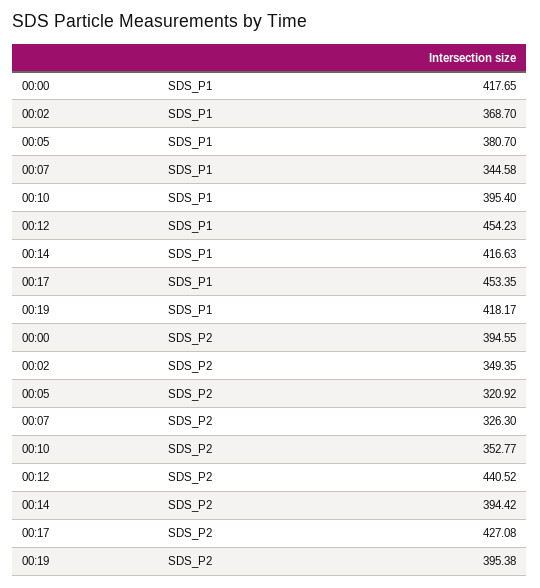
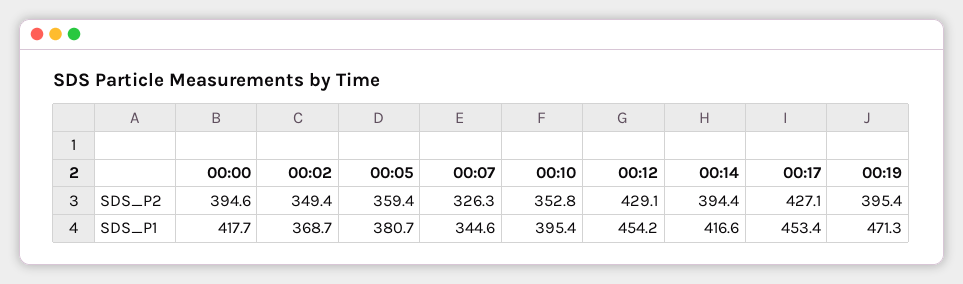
00:19, SDS_P1: 418.17 -> 471.3
00:05, SDS_P2: 320.92 -> 359.4
00:12, SDS_P2: 440.52 -> 429.1

